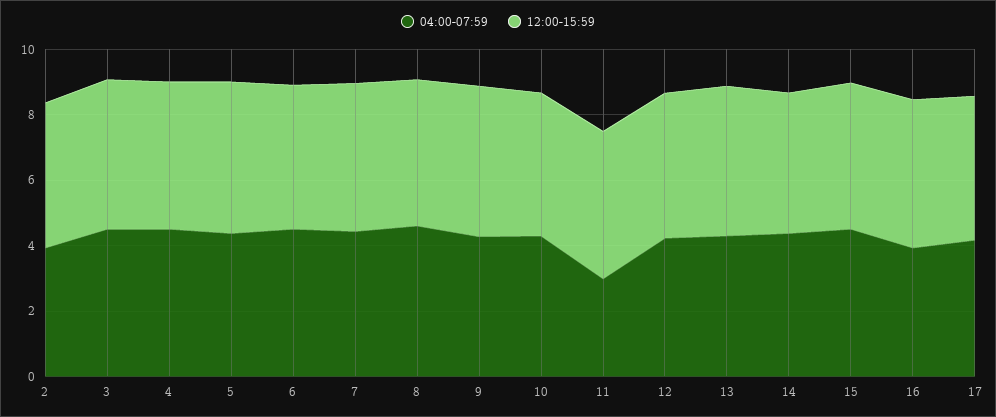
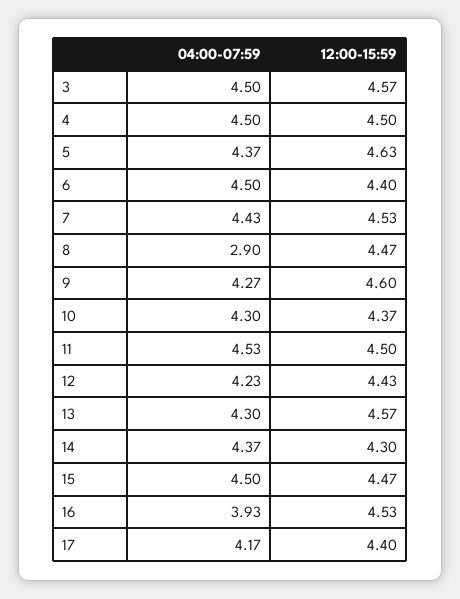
04:00-07:59, 2: 4 -> none
12:00-15:59, 2: 4.5 -> none
04:00-07:59, 8: 4.5 -> 2.9
04:00-07:59, 11: 3 -> 4.53

